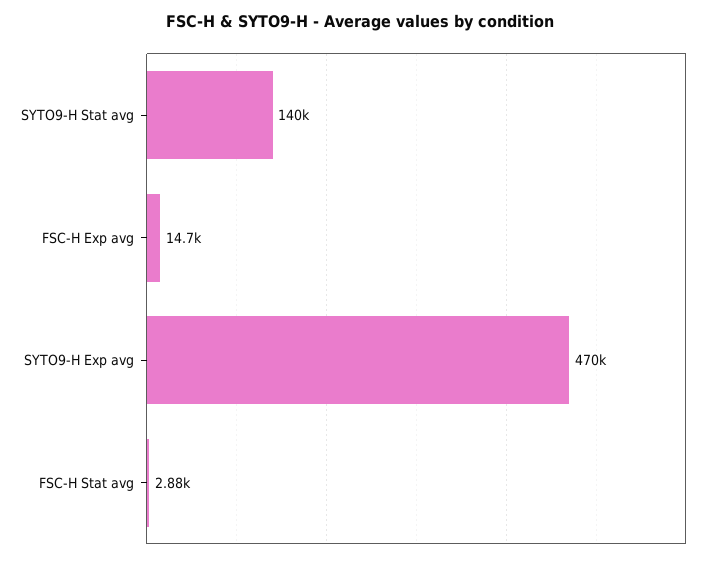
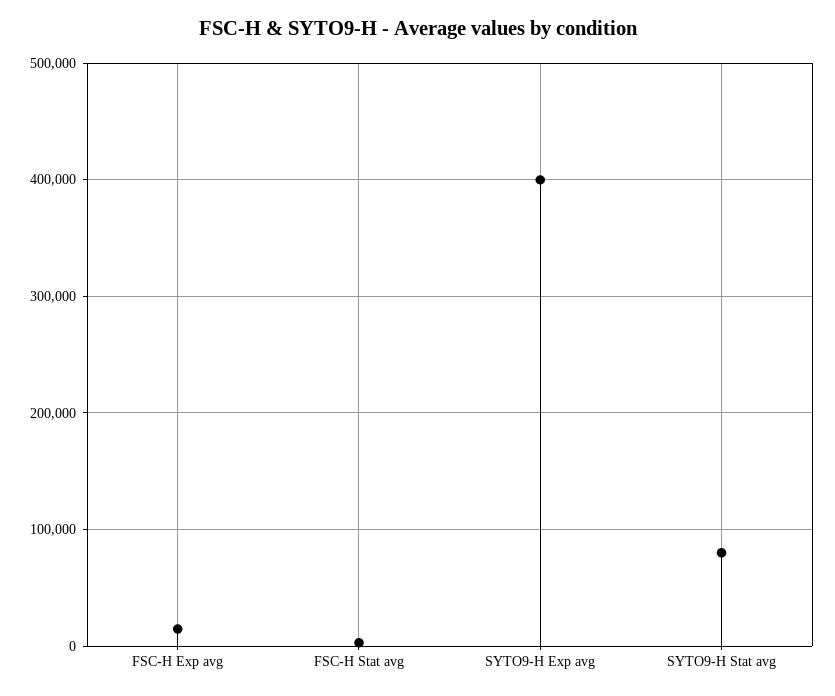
SYTO9-H Stat avg: 140000 -> 80000
SYTO9-H Exp avg: 470000 -> 400000

